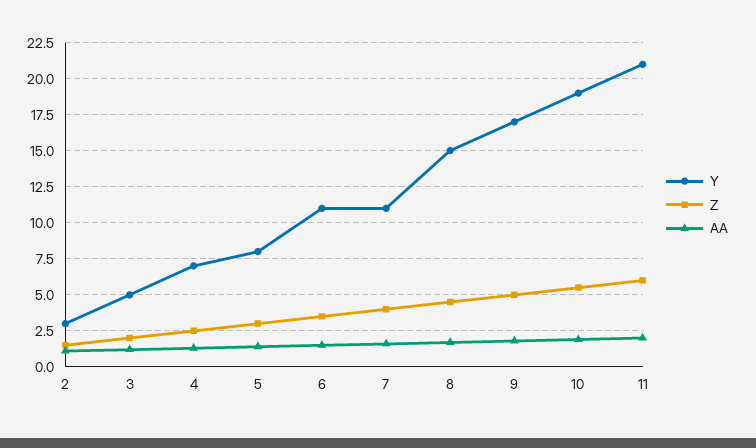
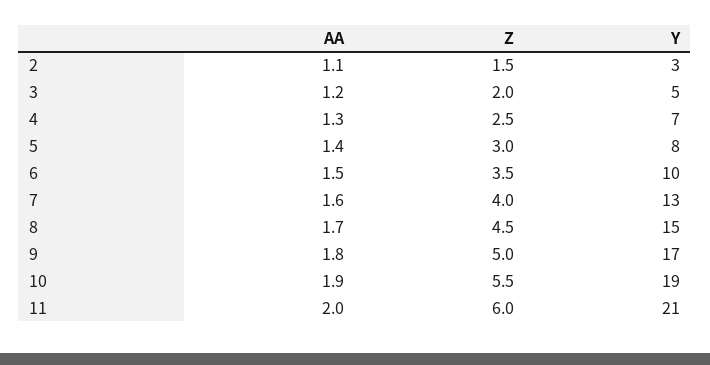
Y, 6: 11 -> 10
Y, 7: 11 -> 13

